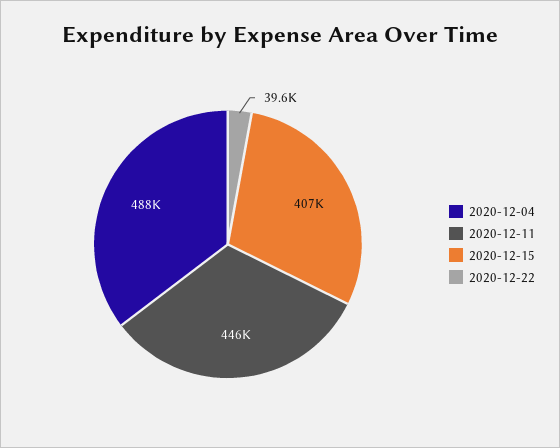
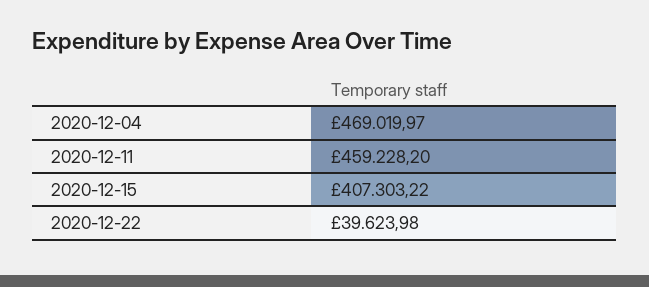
2020-12-04: 488000 -> 469019.97
2020-12-11: 446000 -> 459228.2

